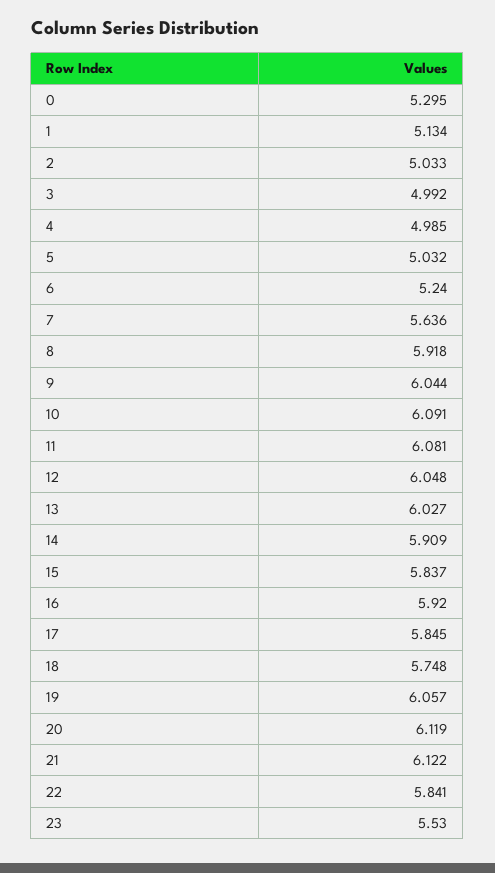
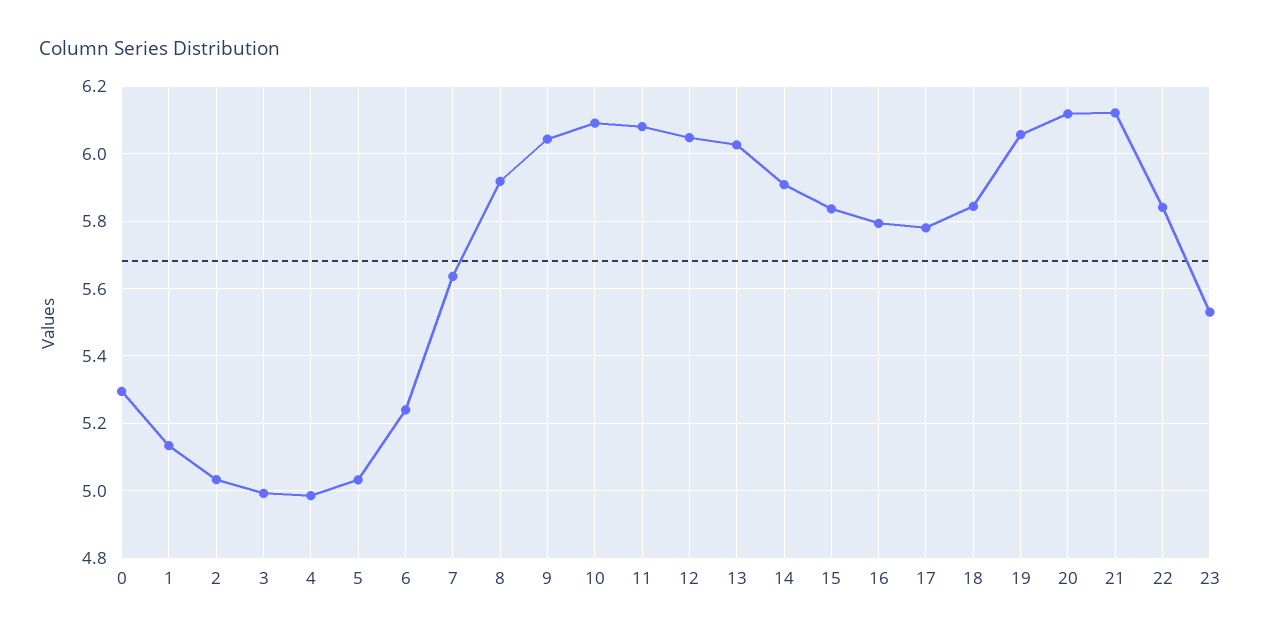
16: 5.92 -> 5.8
17: 5.845 -> 5.78
18: 5.748 -> 5.84

